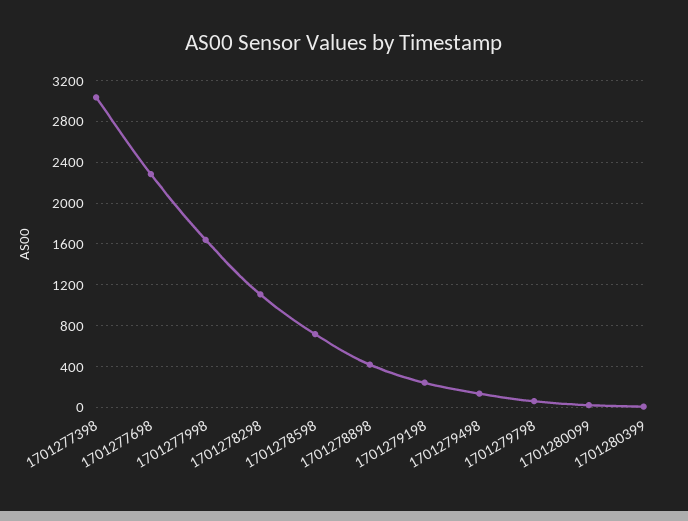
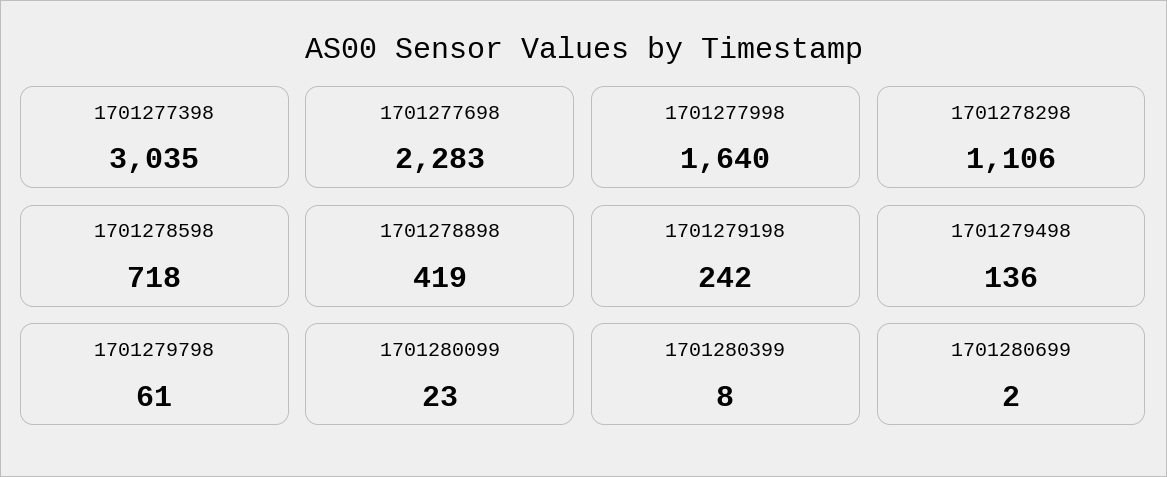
1701280699: none -> 2

